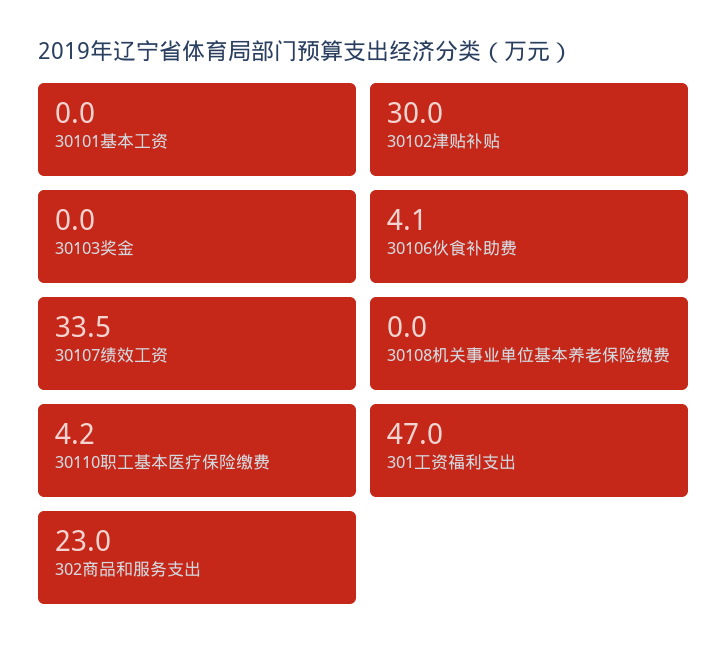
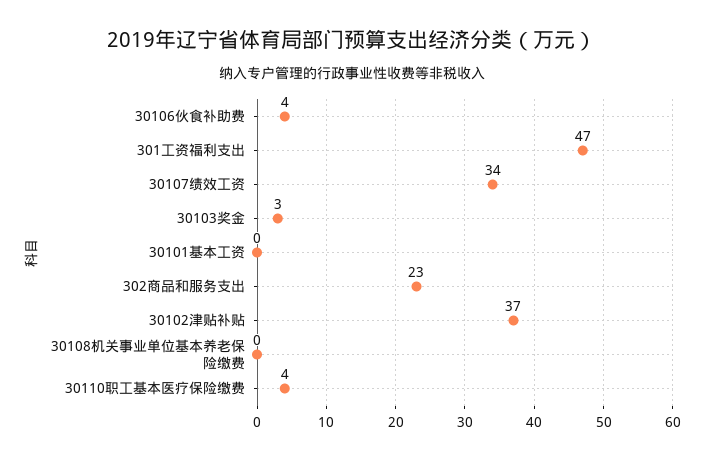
30102津贴补贴: 30 -> 37
30103奖金: 0 -> 3

